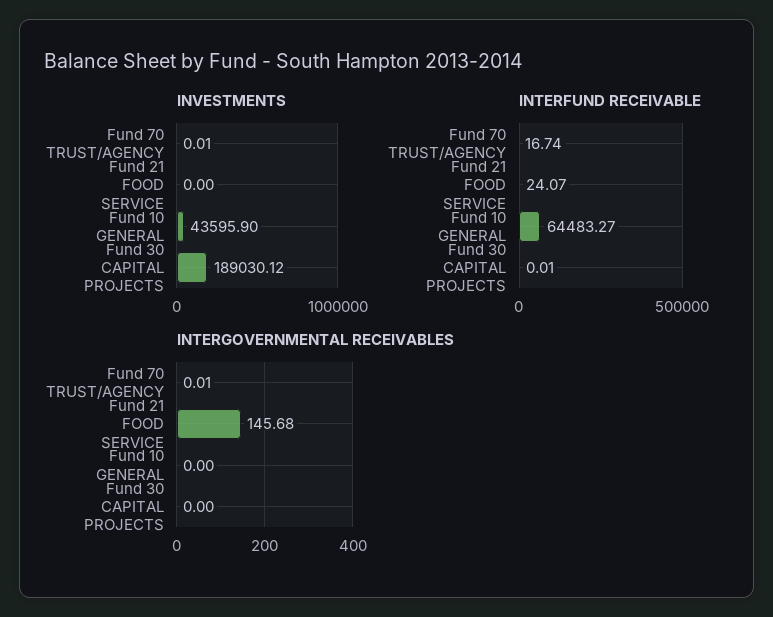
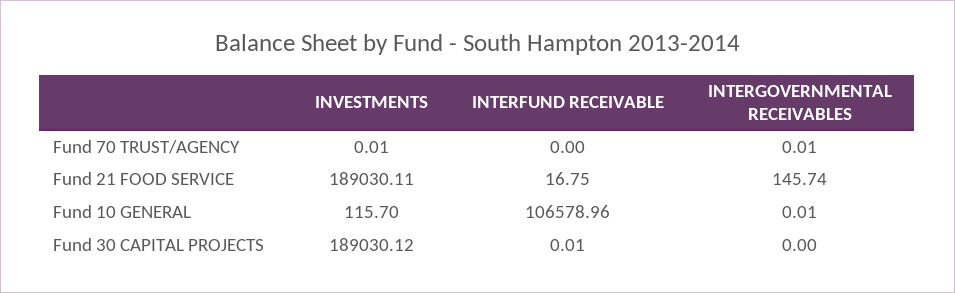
INVESTMENTS, Fund 21 FOOD SERVICE: 0 -> 189030.11
INVESTMENTS, Fund 10 GENERAL: 43595.9 -> 115.7
INTERFUND RECEIVABLE, Fund 70 TRUST/AGENCY: 16.74 -> 0
INTERFUND RECEIVABLE, Fund 21 FOOD SERVICE: 24.07 -> 16.75
INTERFUND RECEIVABLE, Fund 10 GENERAL: 64483.27 -> 106578.96
INTERGOVERNMENTAL RECEIVABLES, Fund 21 FOOD SERVICE: 145.68 -> 145.74
INTERGOVERNMENTAL RECEIVABLES, Fund 10 GENERAL: 0 -> 0.01

